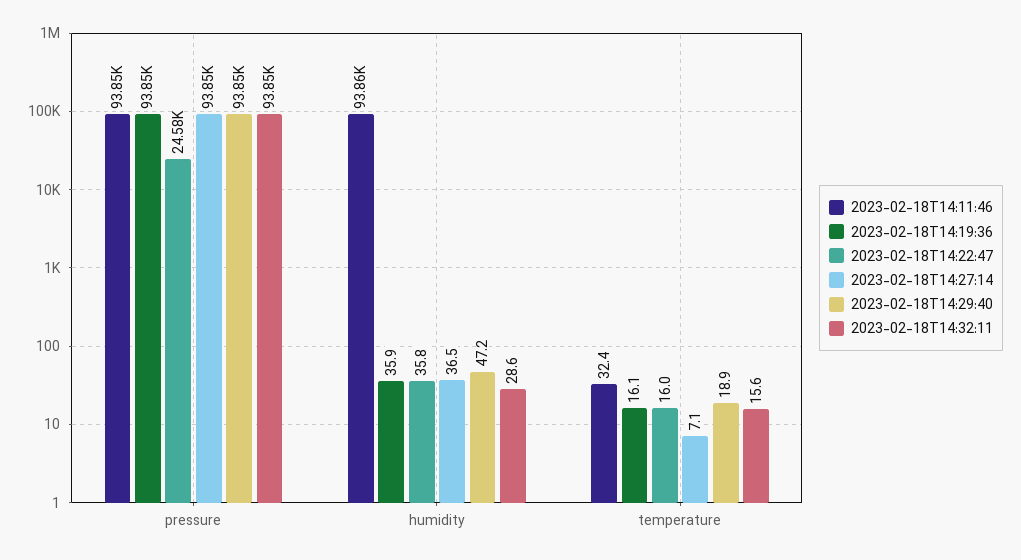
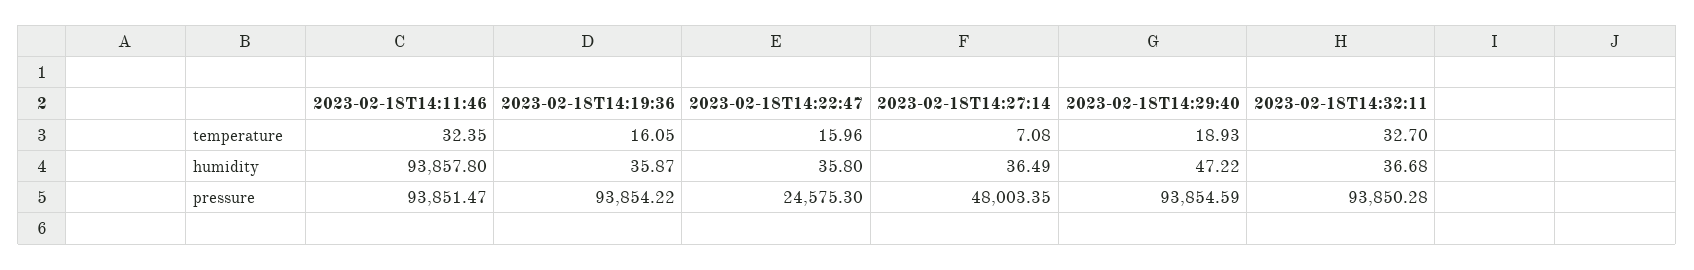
2023-02-18T14:27:14, pressure: 93850 -> 48003.35
2023-02-18T14:32:11, humidity: 28.6 -> 36.68
2023-02-18T14:32:11, temperature: 15.6 -> 32.7

